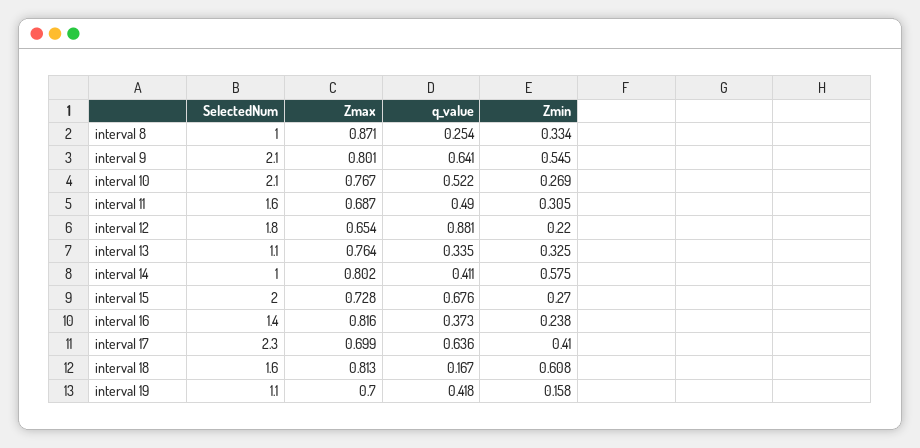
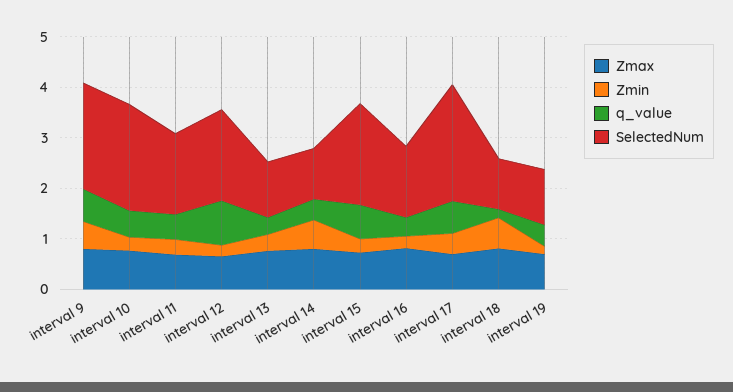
SelectedNum, interval 8: 1 -> none
Zmax, interval 8: 0.871 -> none
q_value, interval 8: 0.254 -> none
Zmin, interval 8: 0.334 -> none
SelectedNum, interval 18: 1.6 -> 1

